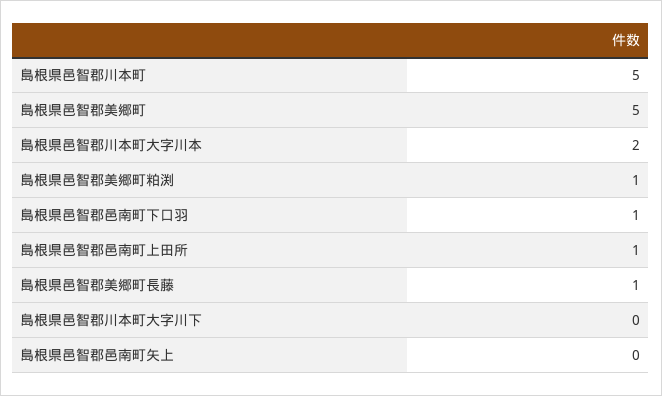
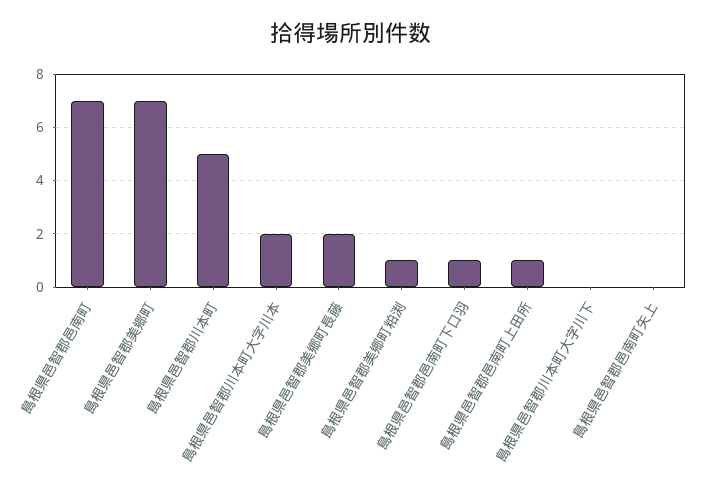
島根県邑智郡美郷町: 5 -> 7
島根県邑智郡美郷町長藤: 1 -> 2
島根県邑智郡邑南町: none -> 7

